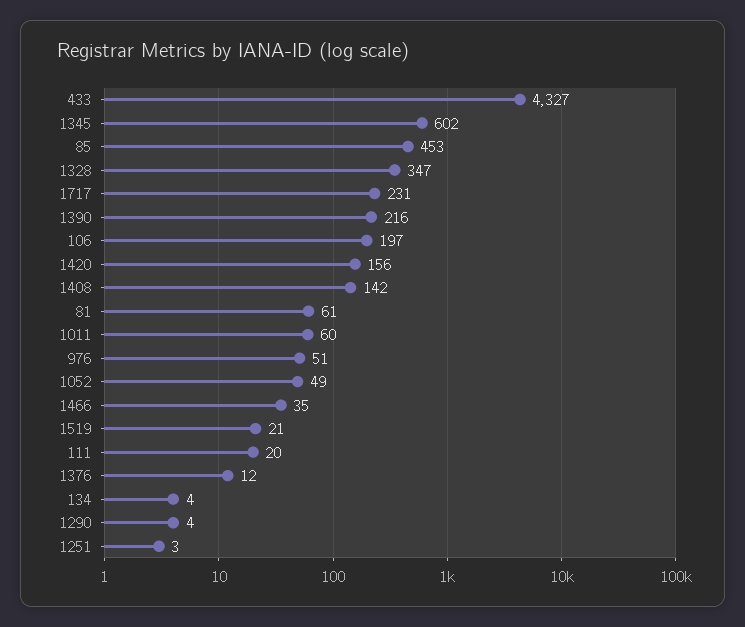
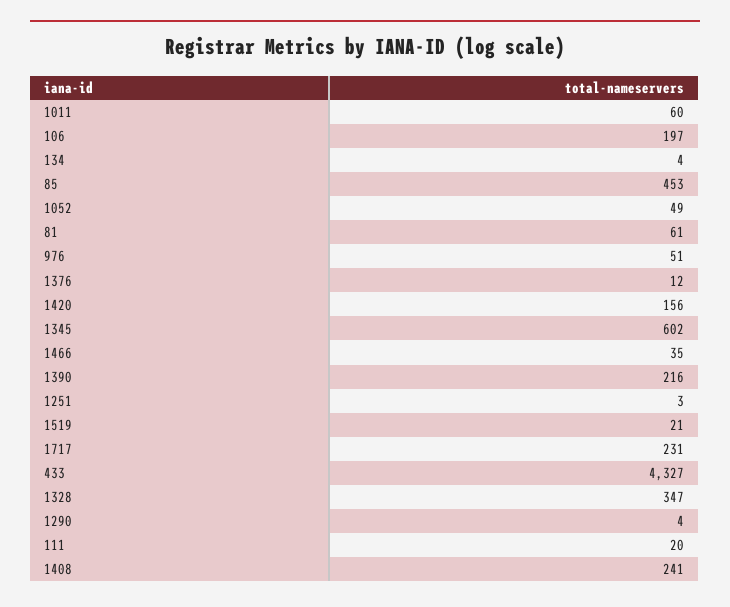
1408: 142 -> 241

